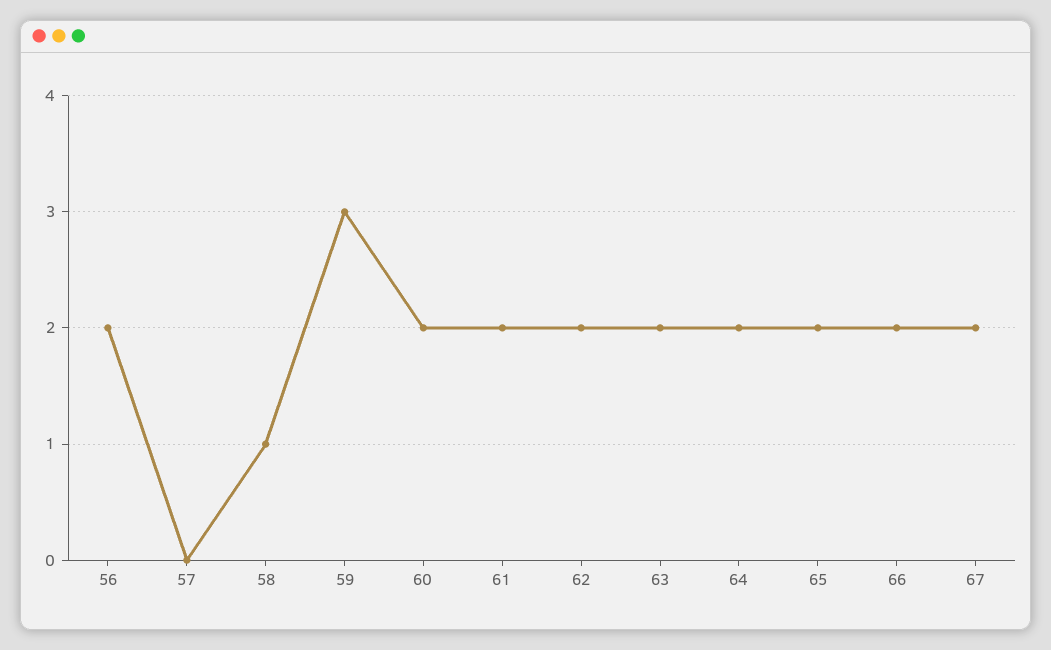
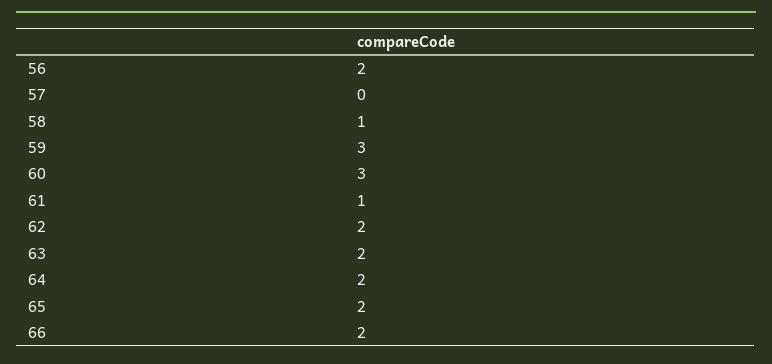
60: 2 -> 3
61: 2 -> 1
67: 2 -> none

